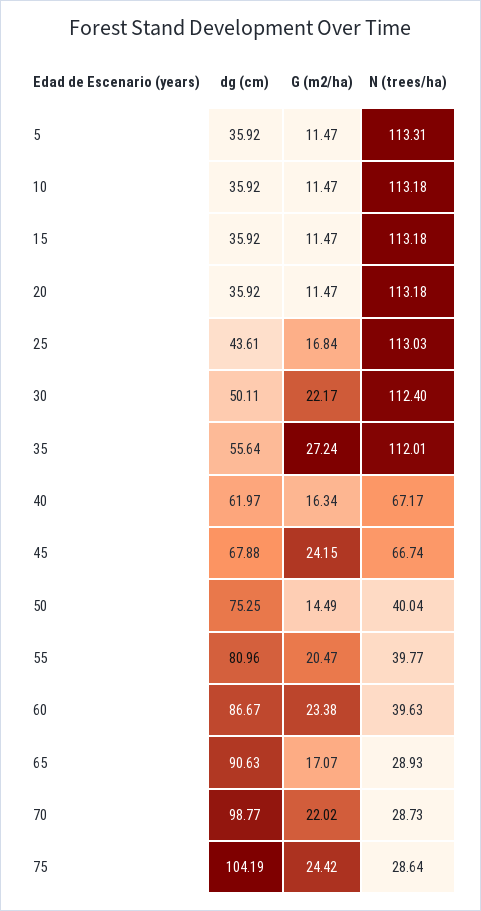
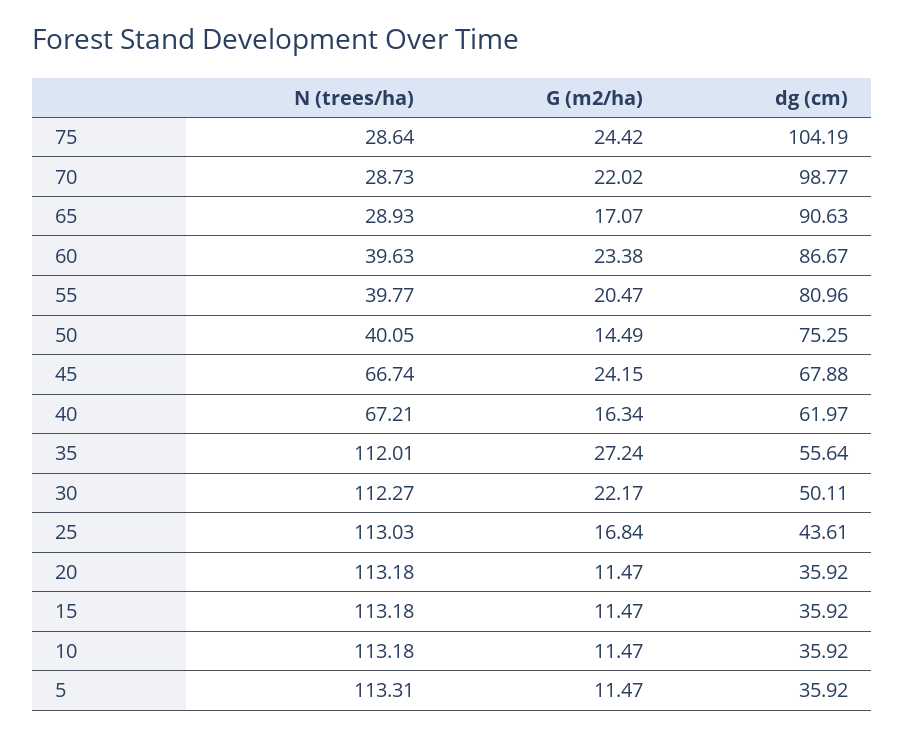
N (trees/ha), 30: 112.4 -> 112.27
N (trees/ha), 40: 67.17 -> 67.21
N (trees/ha), 50: 40.04 -> 40.05

